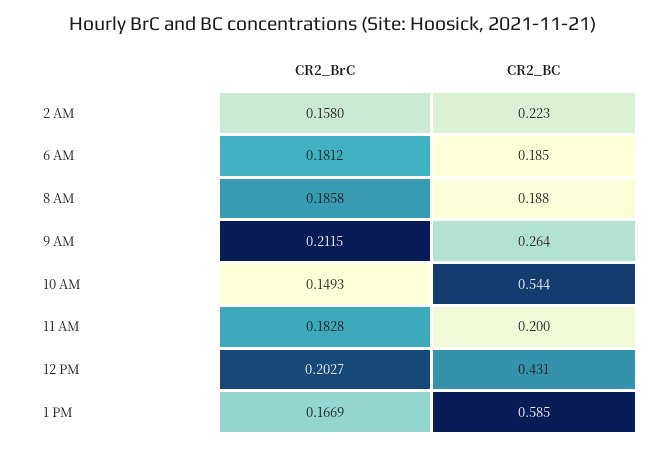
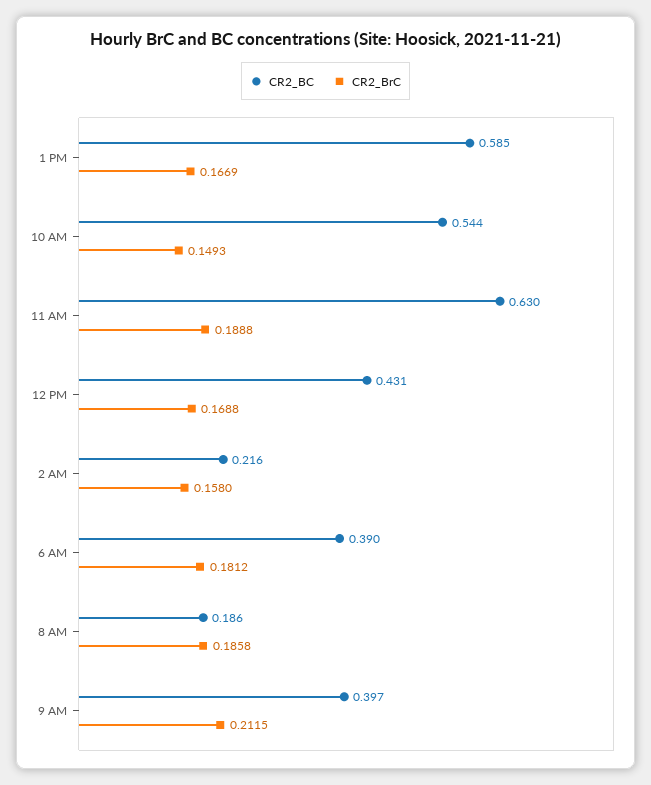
CR2_BC, 2 AM: 0.223 -> 0.216
CR2_BC, 6 AM: 0.185 -> 0.39
CR2_BC, 8 AM: 0.188 -> 0.186
CR2_BC, 9 AM: 0.264 -> 0.397
CR2_BrC, 11 AM: 0.1828 -> 0.1888
CR2_BC, 11 AM: 0.2 -> 0.63
CR2_BrC, 12 PM: 0.2027 -> 0.1688

